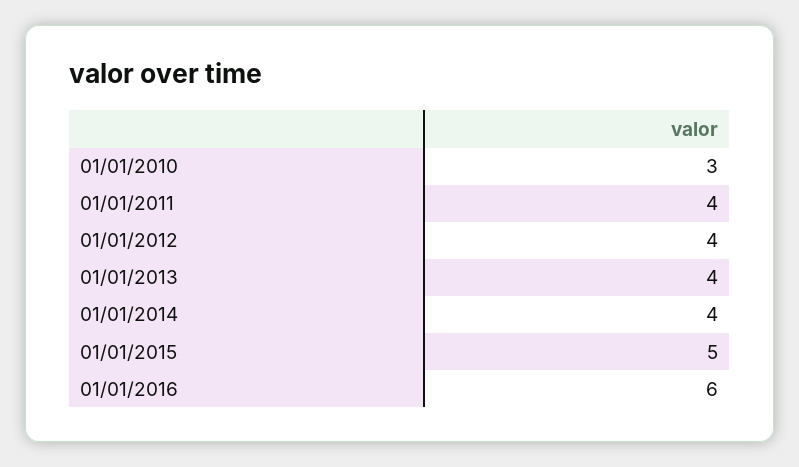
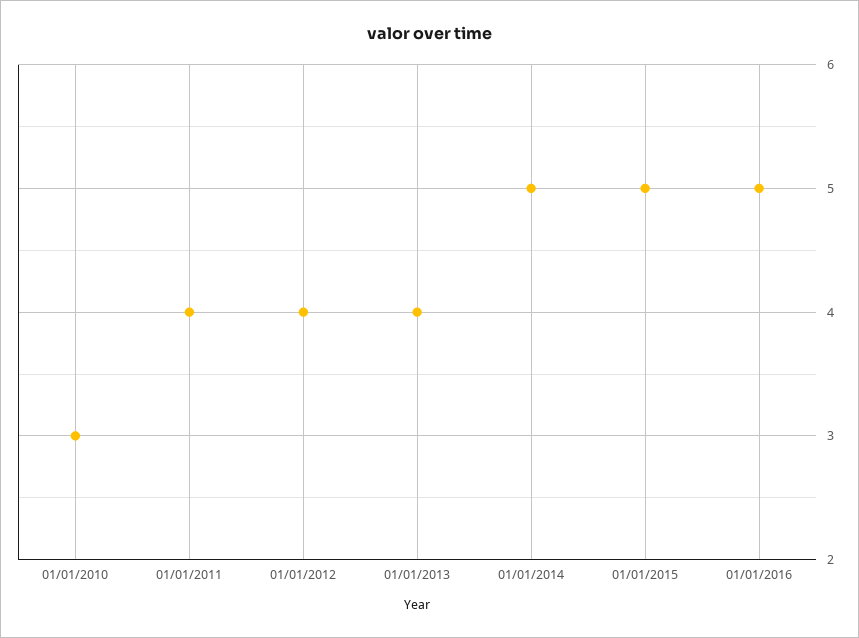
01/01/2014: 4 -> 5
01/01/2016: 6 -> 5

